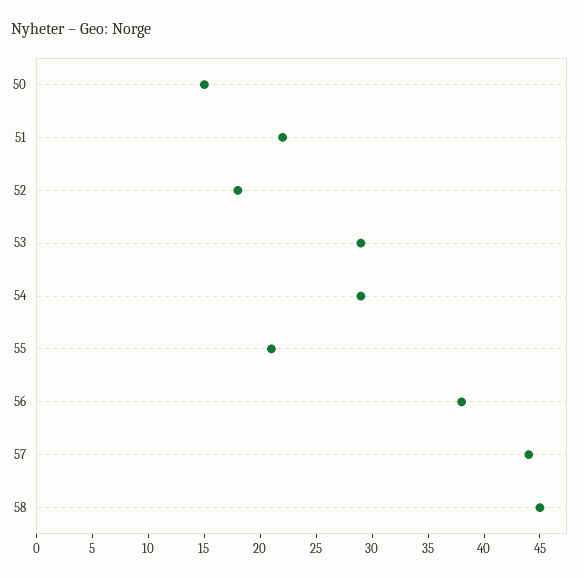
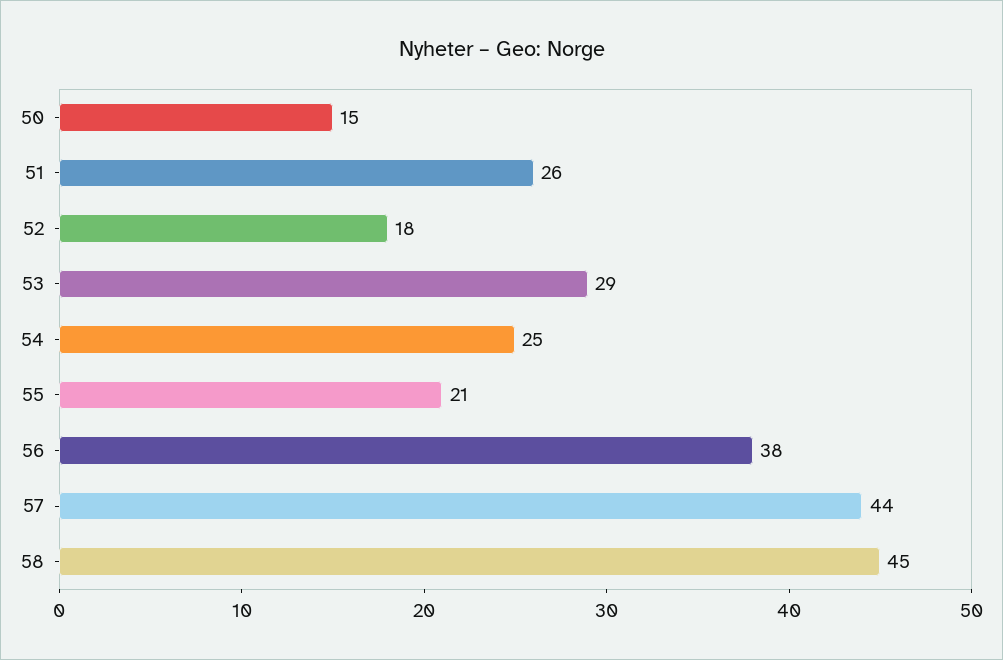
51: 22 -> 26
54: 29 -> 25

